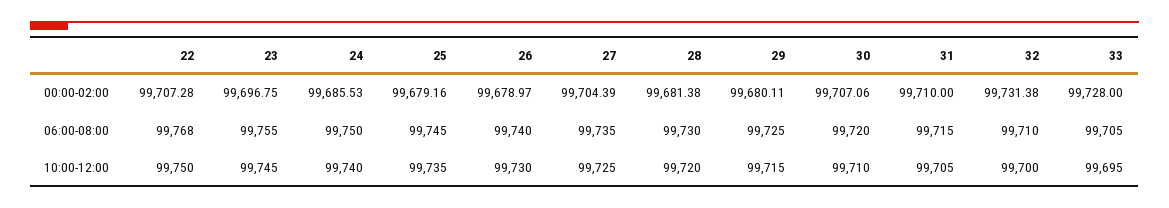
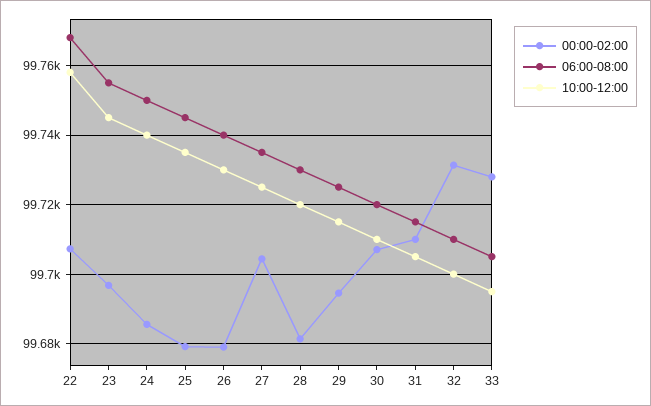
00:00-02:00, 29: 99680.11 -> 99694
10:00-12:00, 22: 99750 -> 99758

